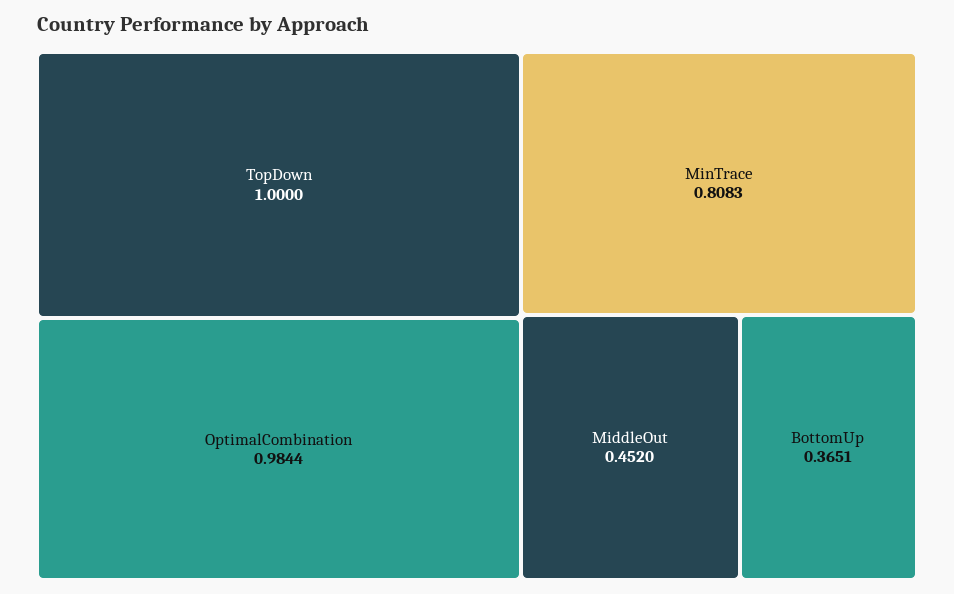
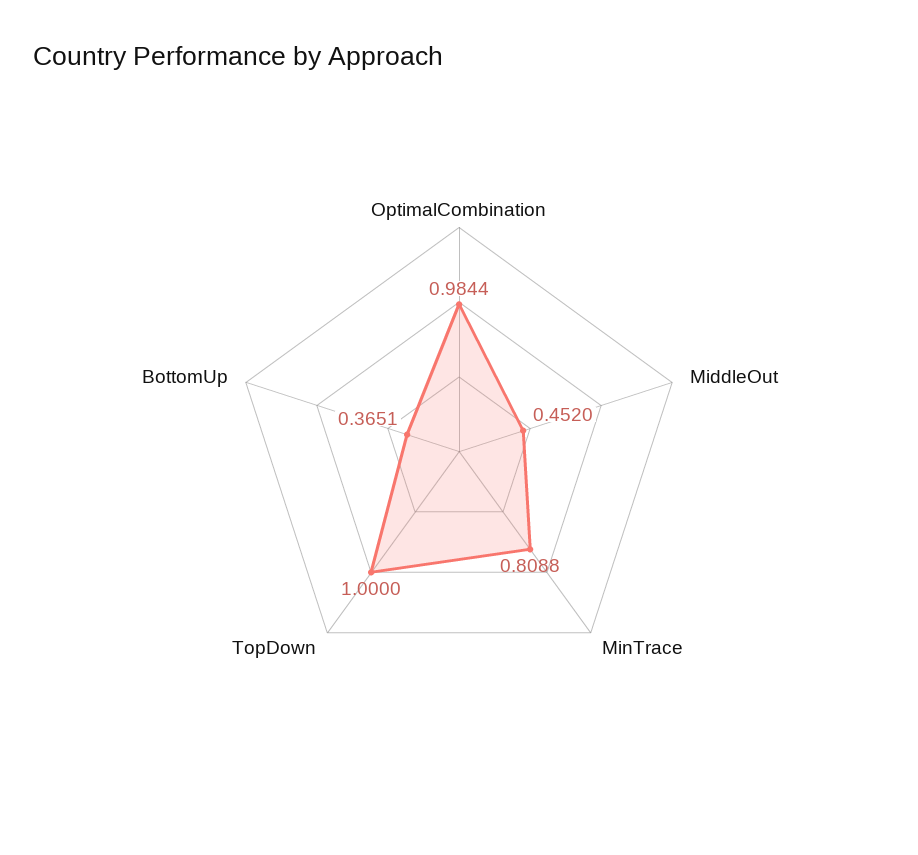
MinTrace: 0.8083 -> 0.8088

